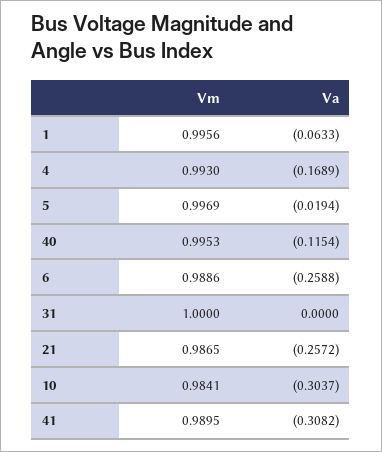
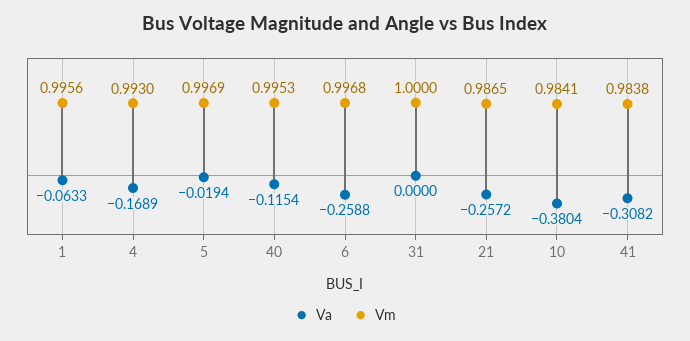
Vm, 6: 0.9886 -> 0.9968
Va, 10: -0.3037 -> -0.3804
Vm, 41: 0.9895 -> 0.9838

